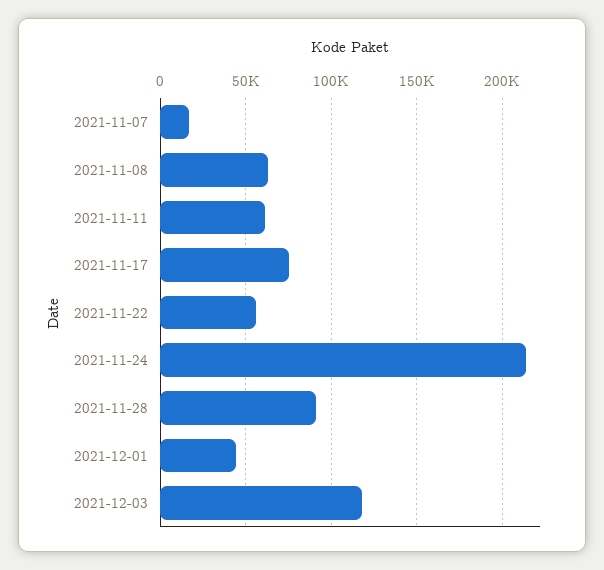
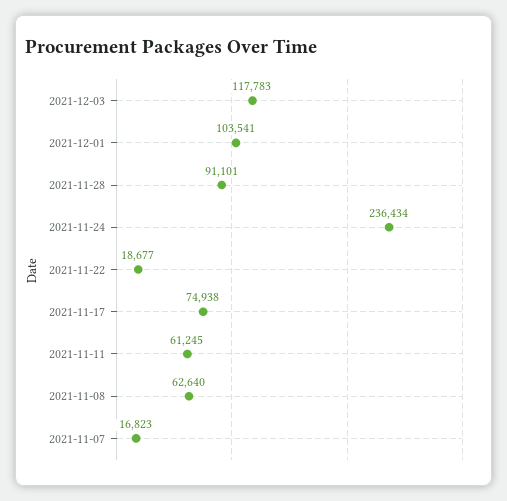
2021-11-22: 55000 -> 18677
2021-11-24: 215000 -> 236434
2021-12-01: 45000 -> 103541

